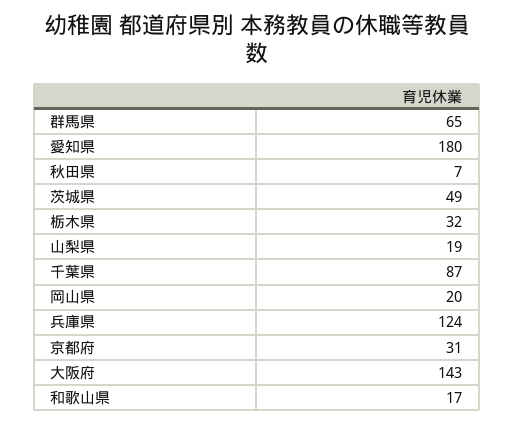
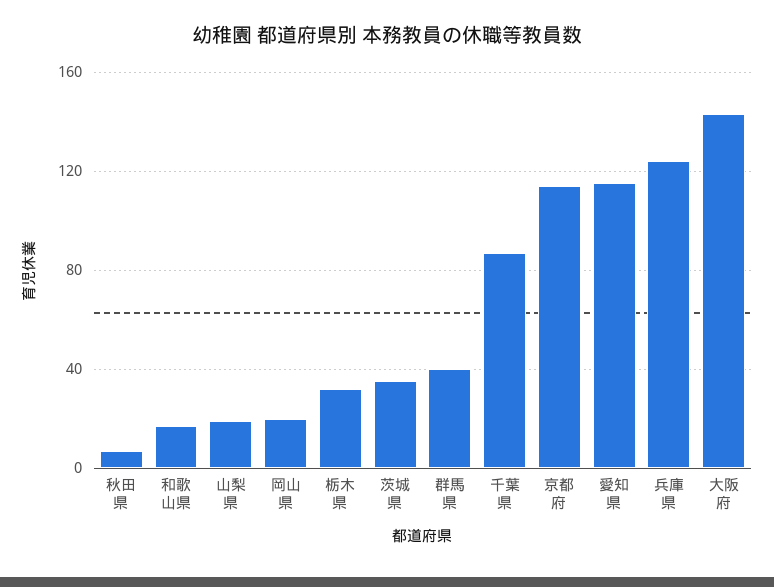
群馬県: 65 -> 40
愛知県: 180 -> 115
茨城県: 49 -> 35
京都府: 31 -> 115

